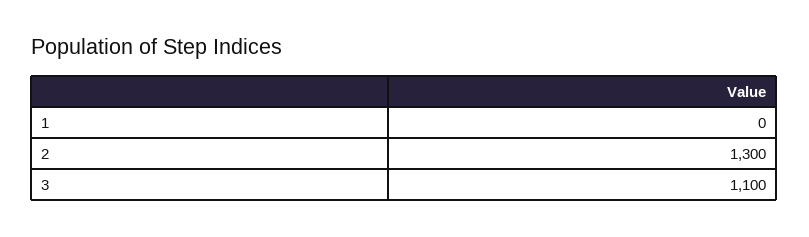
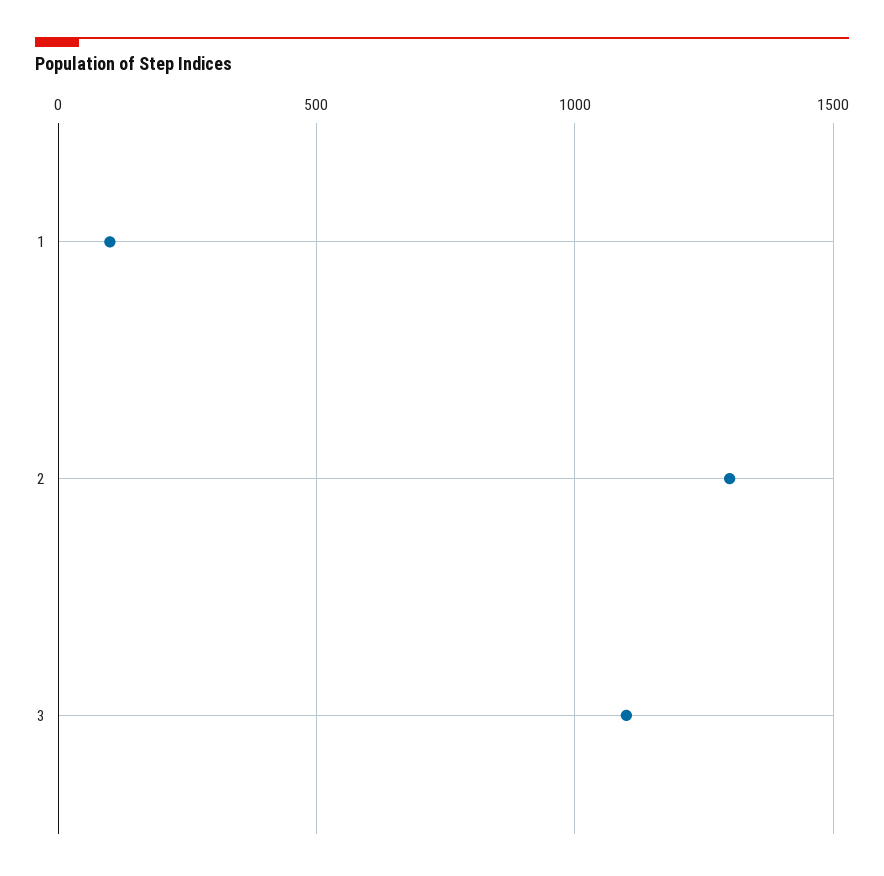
1: 0 -> 100

